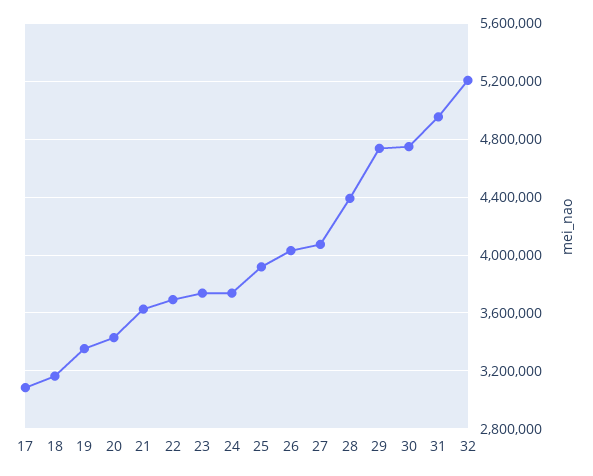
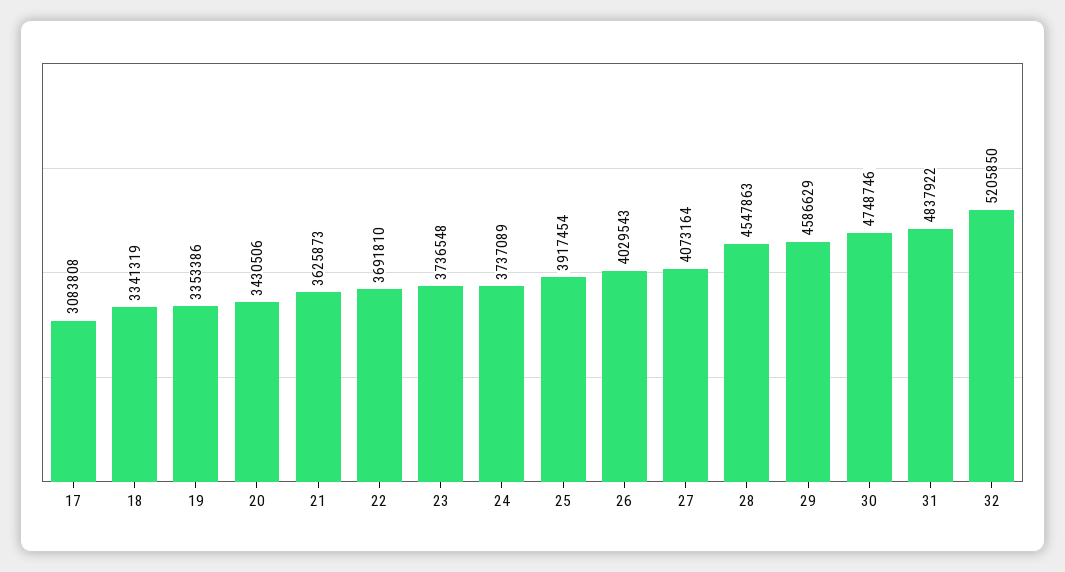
18: 3150000 -> 3341319
28: 4400000 -> 4547863
29: 4750000 -> 4586629
31: 4950000 -> 4837922

